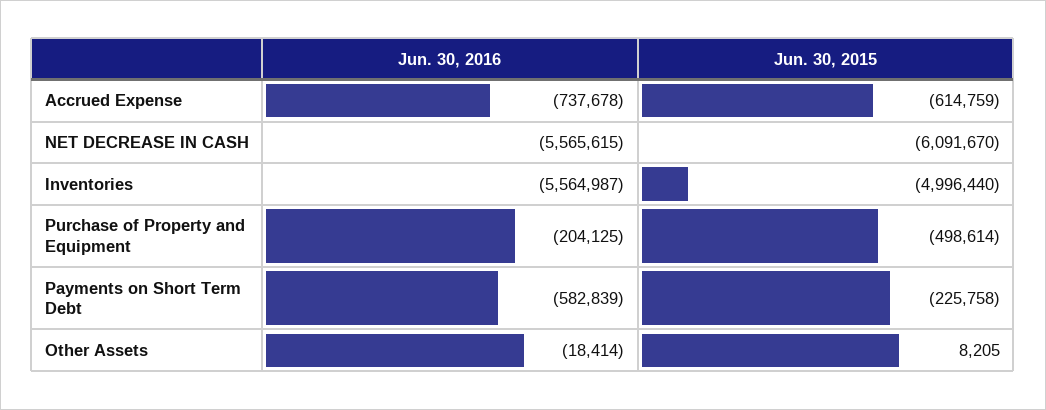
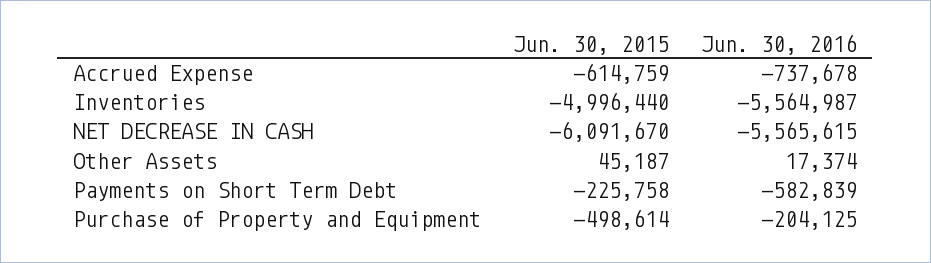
Jun. 30, 2016, Other Assets: -18414 -> 17374
Jun. 30, 2015, Other Assets: 8205 -> 45187

